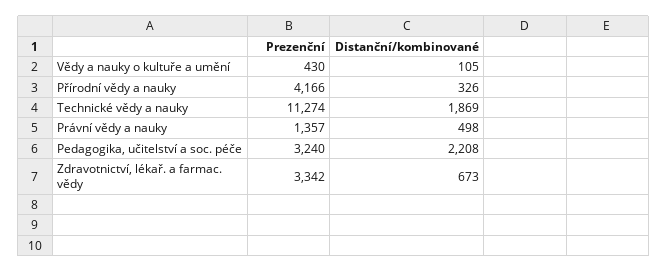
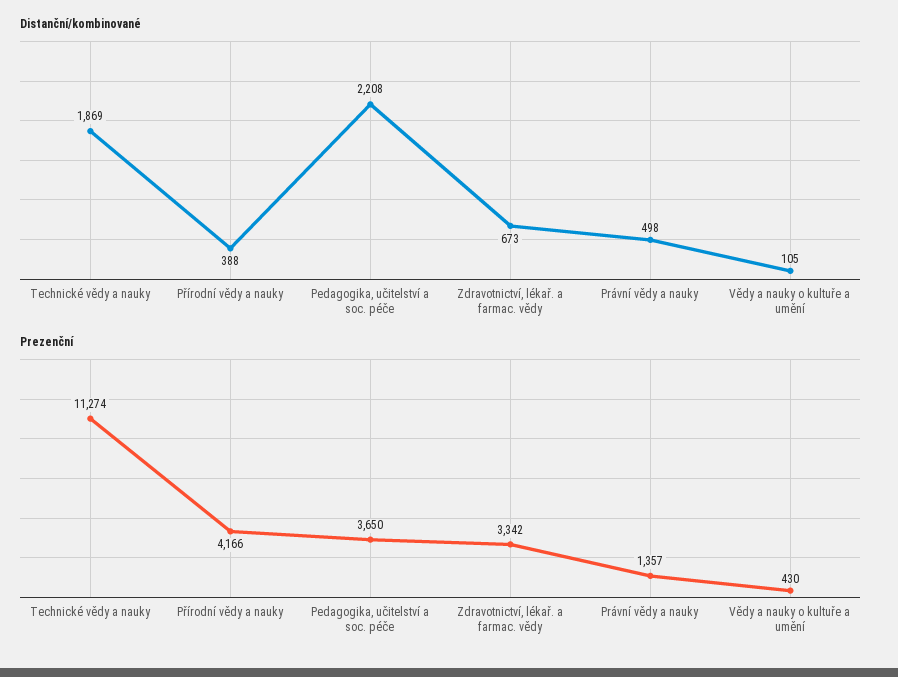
Distanční/kombinované, Přírodní vědy a nauky: 326 -> 388
Prezenční, Pedagogika, učitelství a soc. péče: 3240 -> 3650

